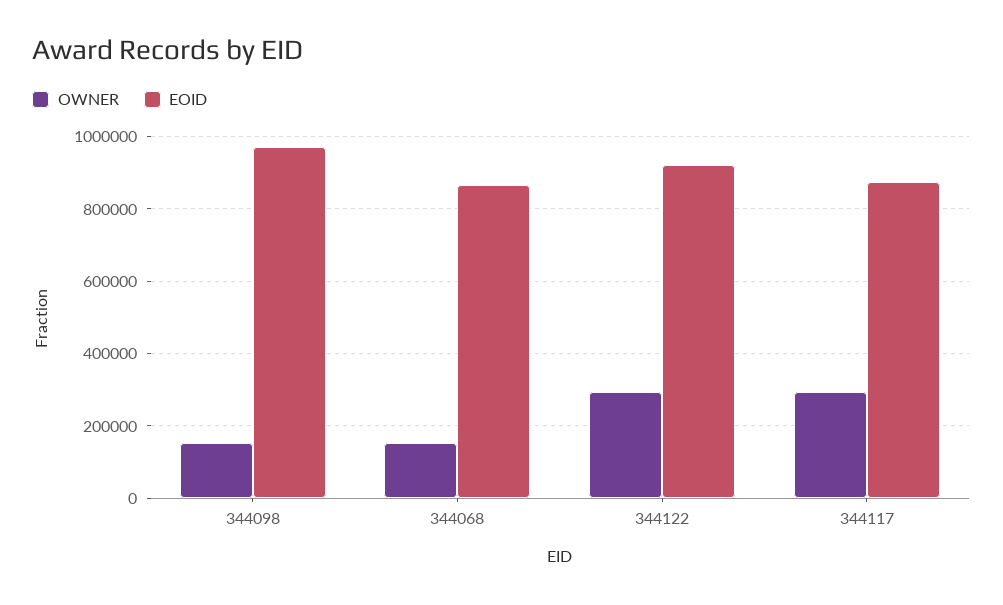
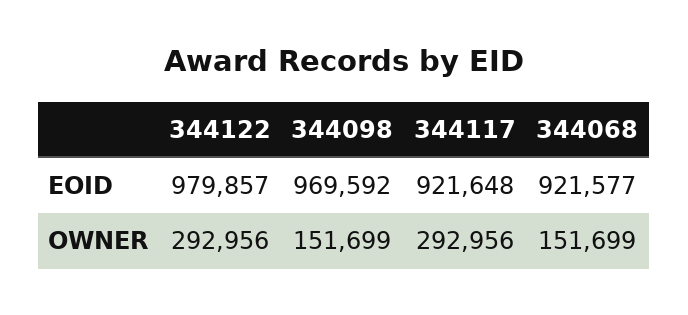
EOID, 344068: 860000 -> 921577
EOID, 344122: 920000 -> 979857
EOID, 344117: 880000 -> 921648

